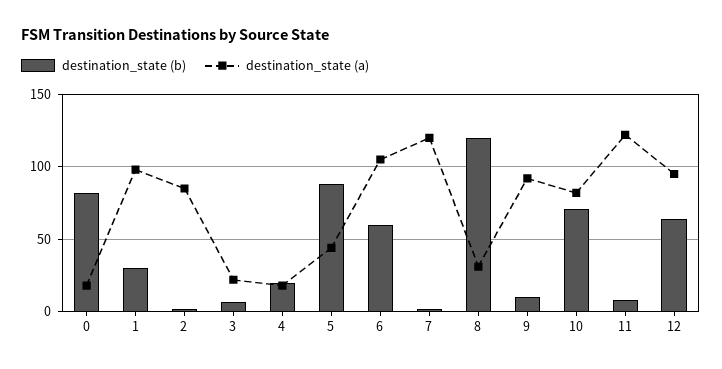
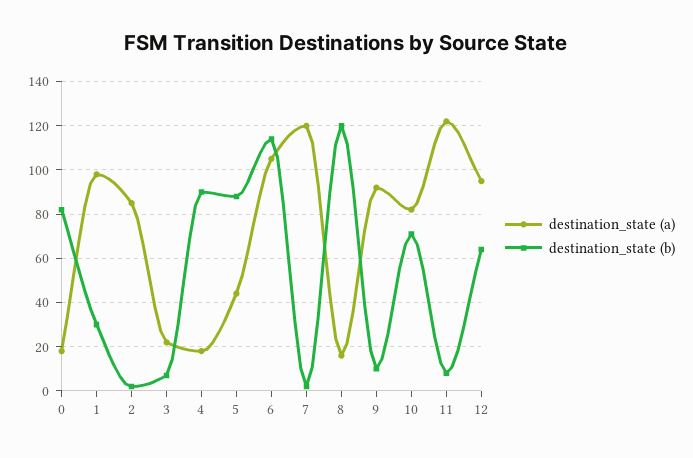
destination_state (b), 4: 20 -> 90
destination_state (b), 6: 60 -> 115
destination_state (a), 8: 30 -> 15

